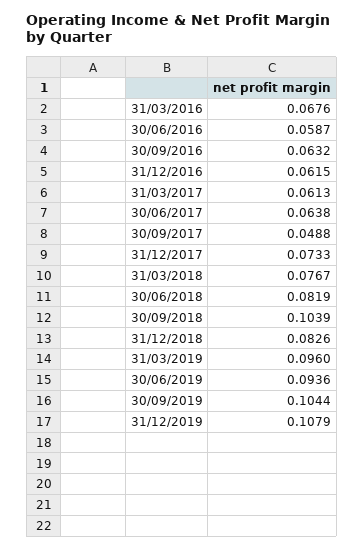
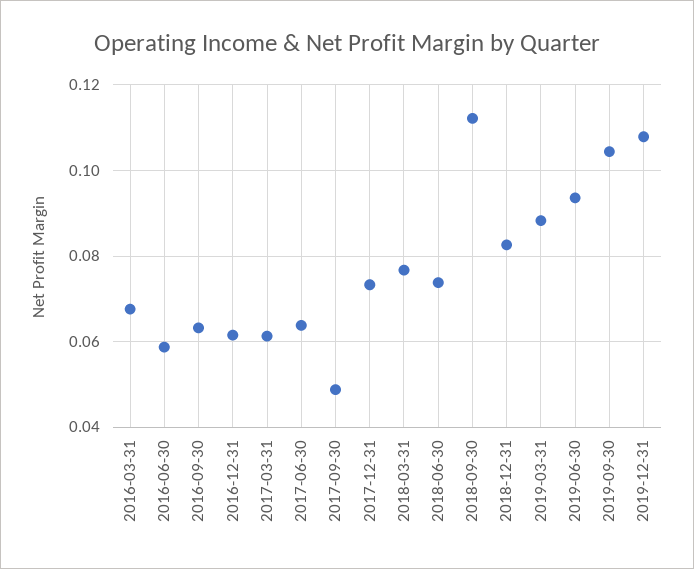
30/06/2018: 0.0819 -> 0.074
30/09/2018: 0.1039 -> 0.112
31/03/2019: 0.096 -> 0.088

